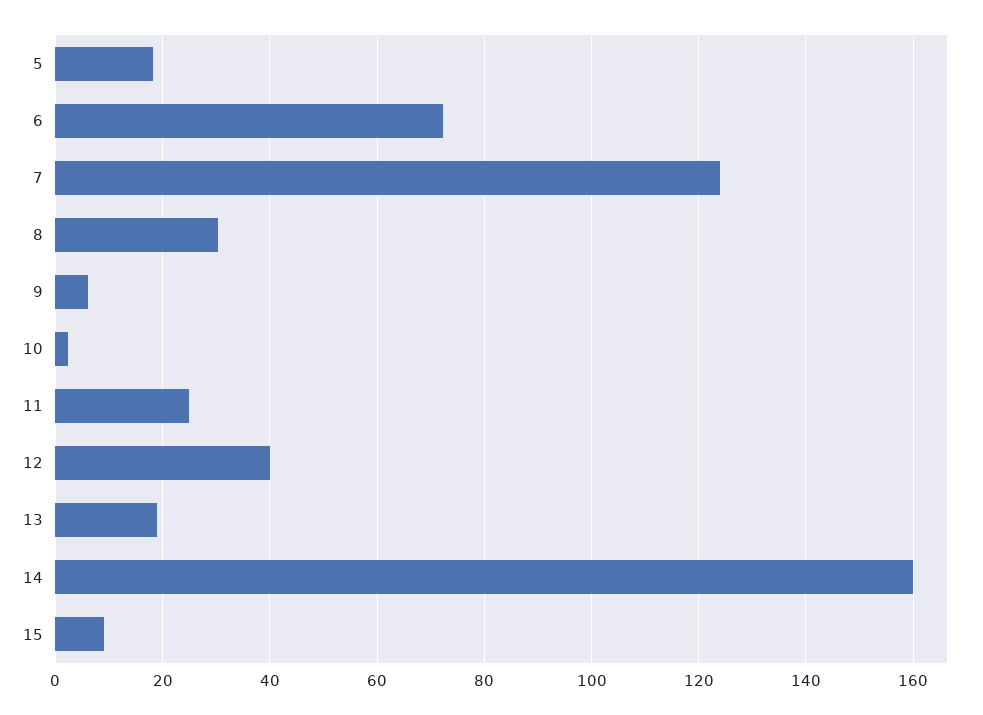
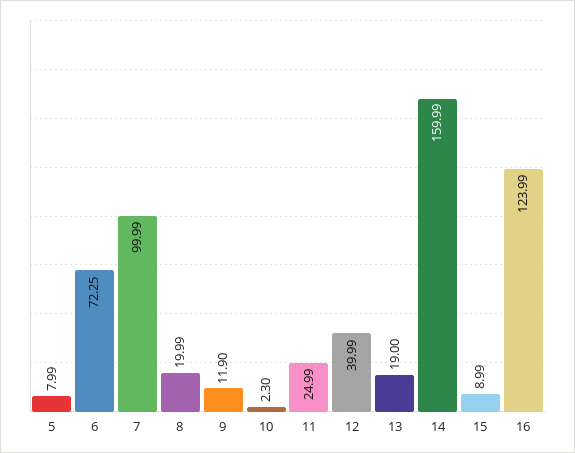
5: 18 -> 7.99
7: 124 -> 99.99
8: 30 -> 19.99
9: 6 -> 11.9
16: none -> 123.99

